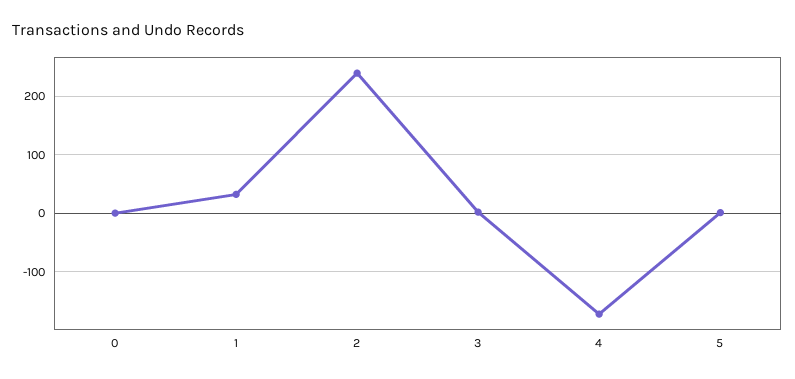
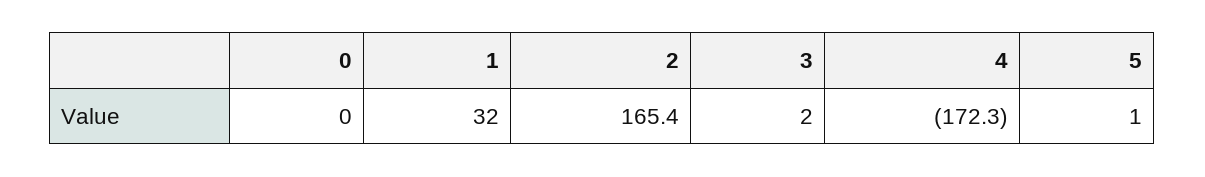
2: 240 -> 165.4

